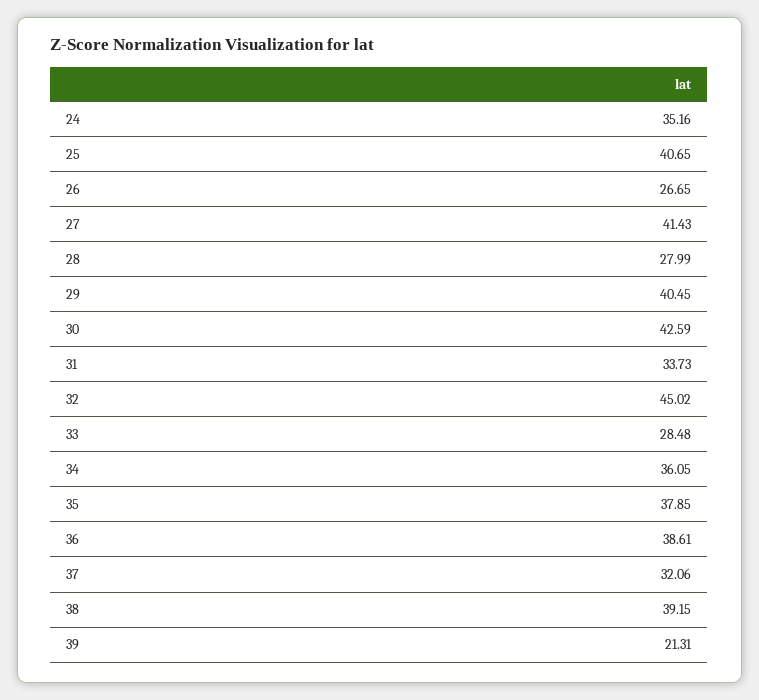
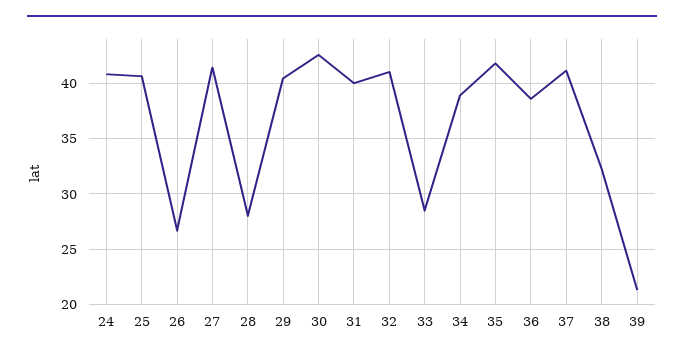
24: 35.16 -> 41
31: 33.73 -> 40
32: 45.02 -> 41
34: 36.05 -> 39
35: 37.85 -> 42
37: 32.06 -> 41
38: 39.15 -> 32

